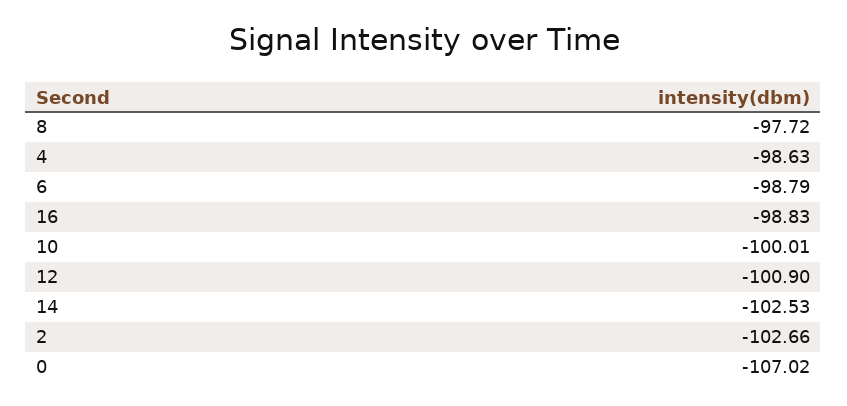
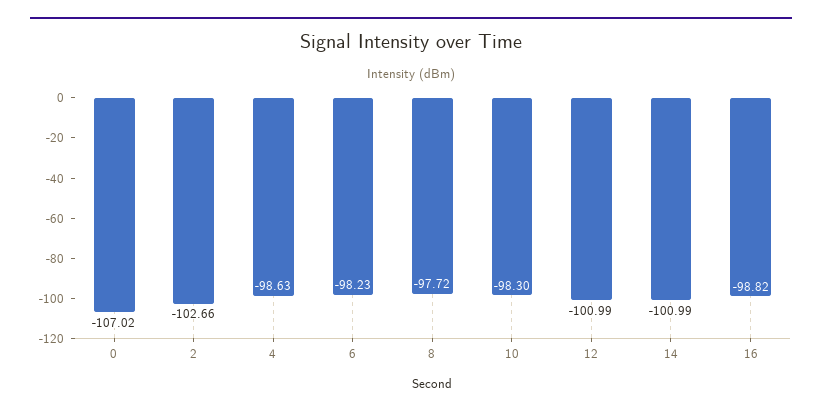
6: -98.79 -> -98.23
16: -98.83 -> -98.82
10: -100.01 -> -98.3
12: -100.9 -> -100.99
14: -102.53 -> -100.99

